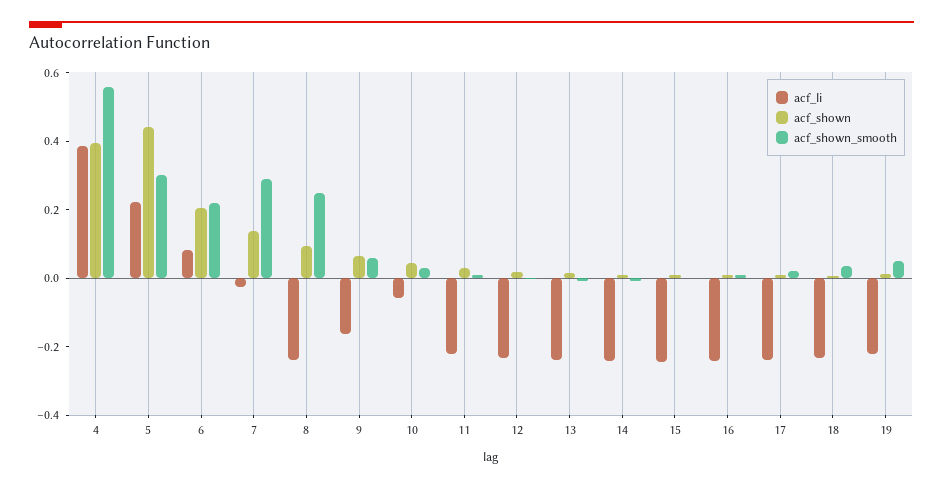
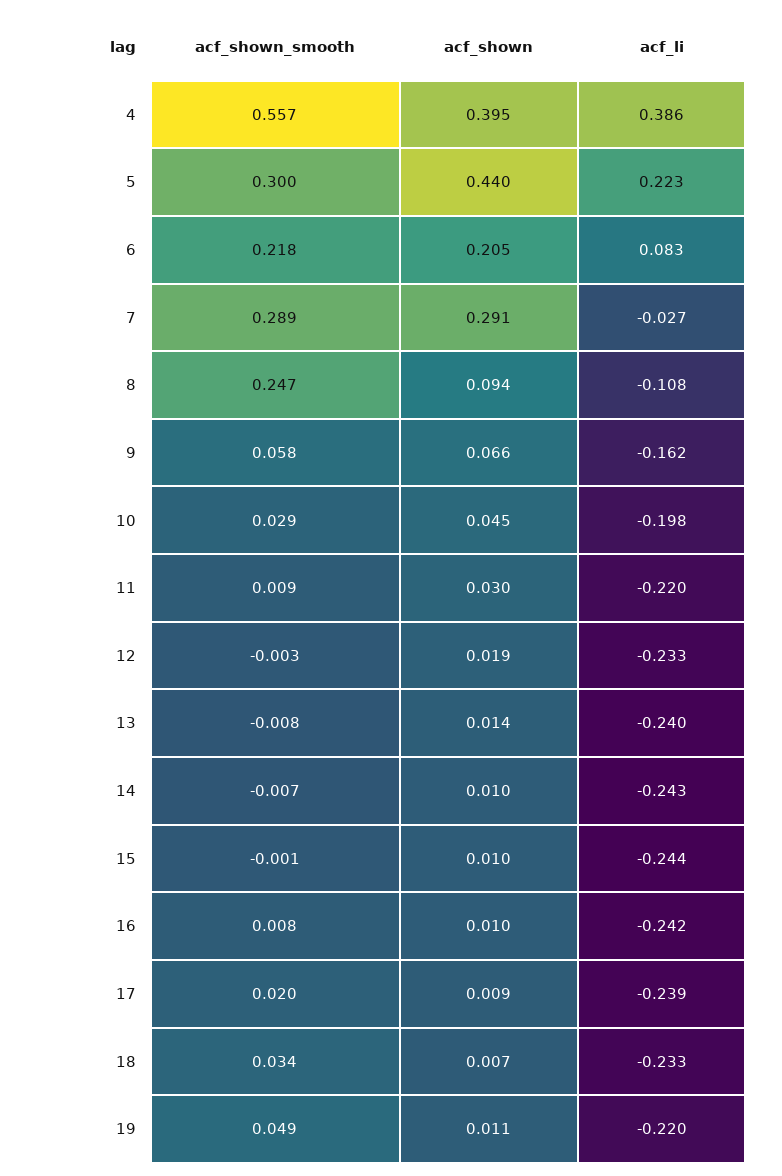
acf_shown, 7: 0.15 -> 0.291
acf_li, 8: -0.25 -> -0.108
acf_li, 10: -0.05 -> -0.198

